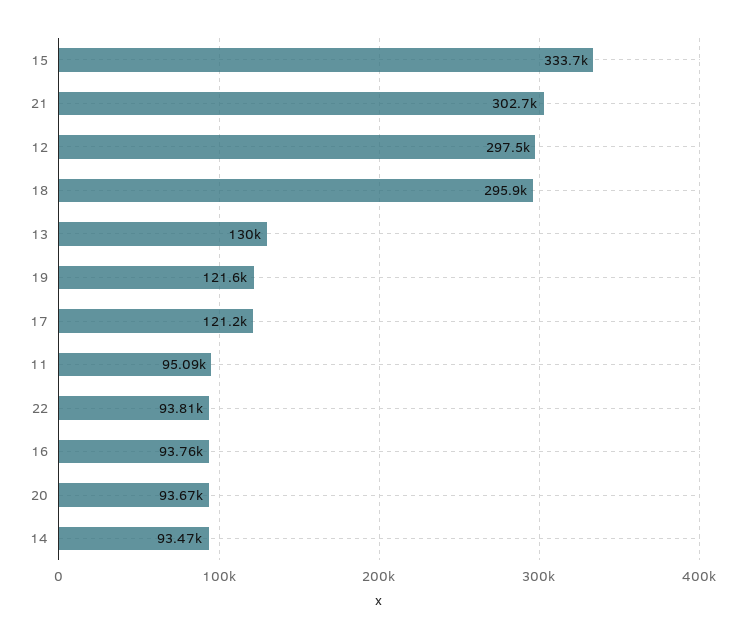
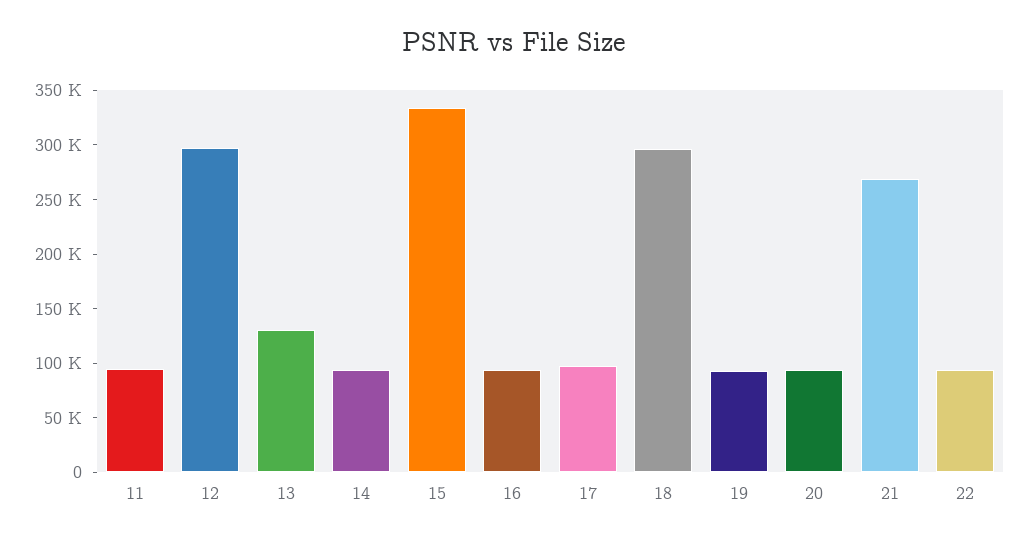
21: 302700 -> 270000
19: 121600 -> 90000
17: 121200 -> 100000

